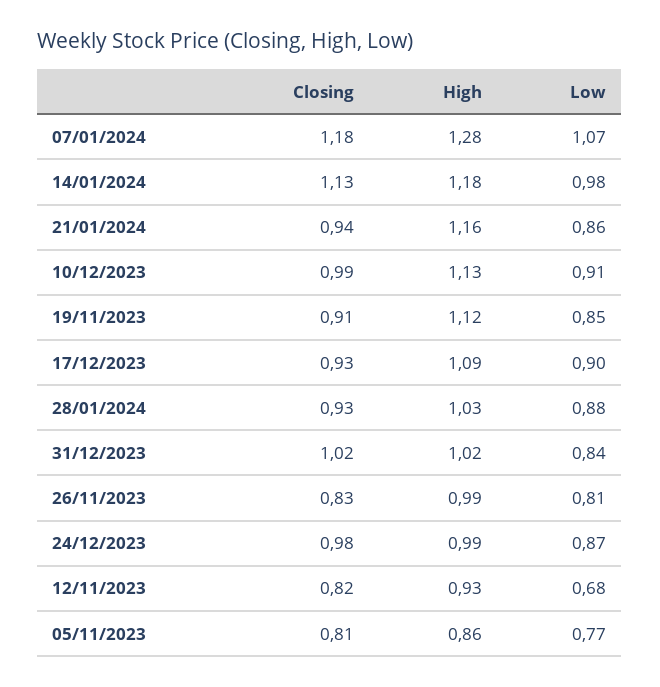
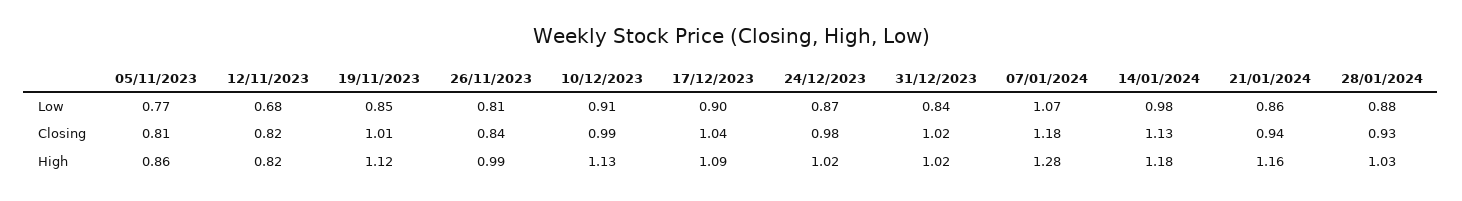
Closing, 19/11/2023: 0.91 -> 1.01
Closing, 17/12/2023: 0.93 -> 1.04
Closing, 26/11/2023: 0.83 -> 0.84
High, 24/12/2023: 0.99 -> 1.02
High, 12/11/2023: 0.93 -> 0.82

